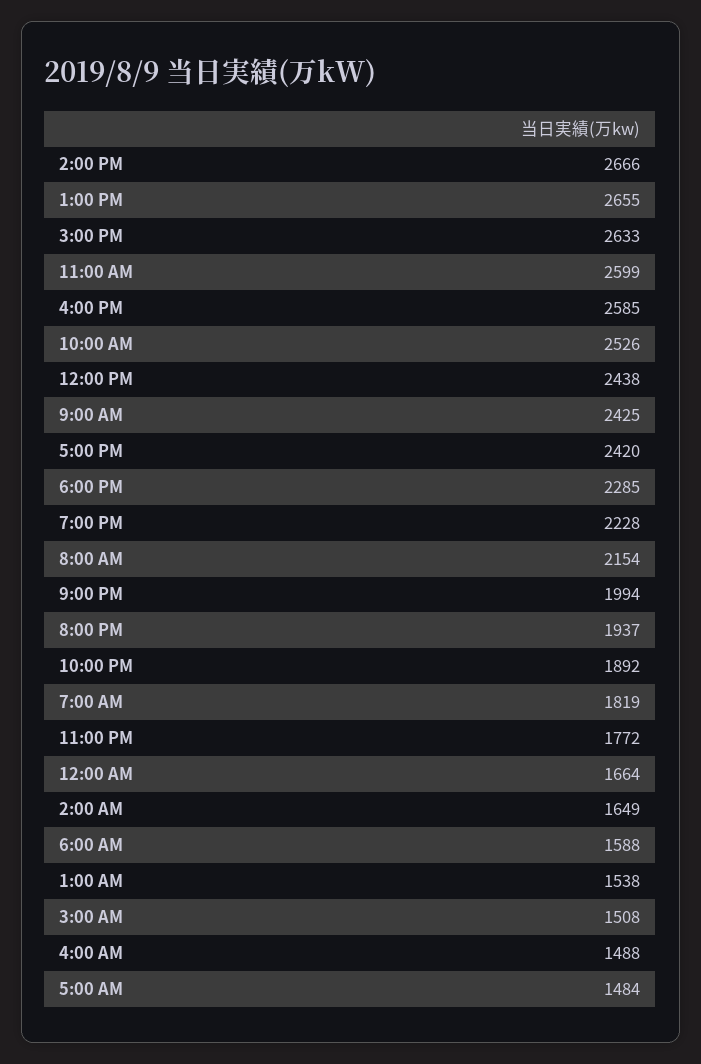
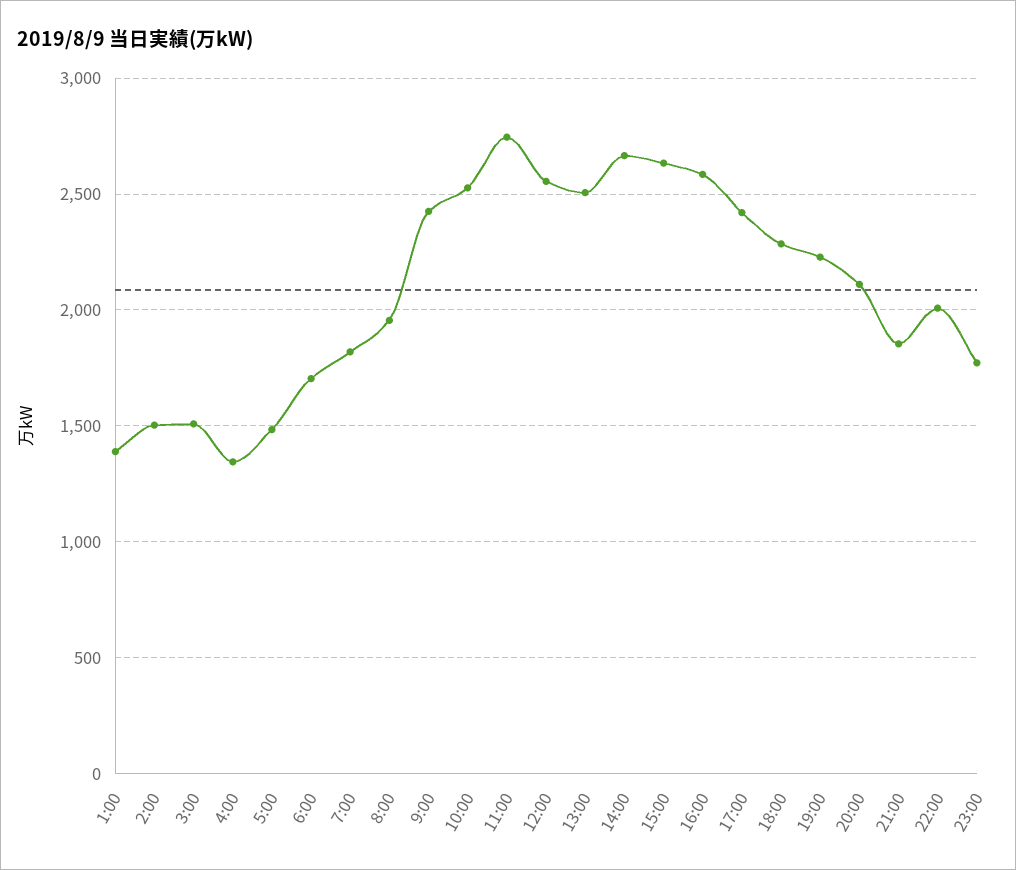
1:00 PM: 2655 -> 2500
11:00 AM: 2599 -> 2750
12:00 PM: 2438 -> 2550
8:00 AM: 2154 -> 1950
9:00 PM: 1994 -> 1850
8:00 PM: 1937 -> 2100
10:00 PM: 1892 -> 2000
12:00 AM: 1664 -> none
2:00 AM: 1649 -> 1500
6:00 AM: 1588 -> 1700
1:00 AM: 1538 -> 1400
4:00 AM: 1488 -> 1350

